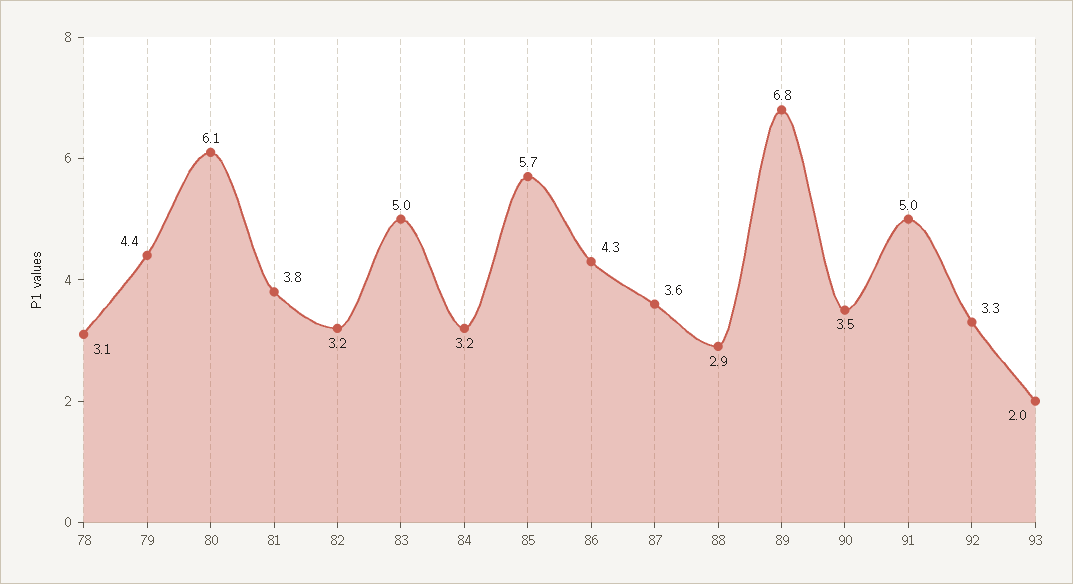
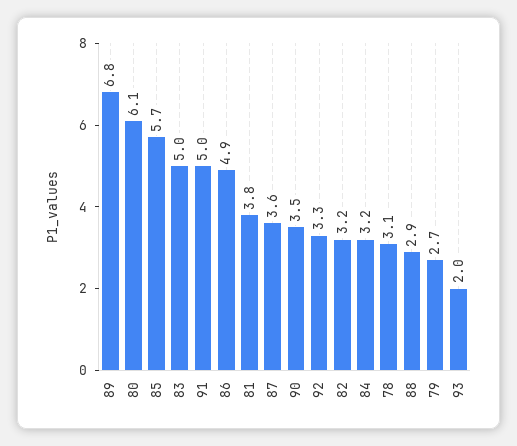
79: 4.4 -> 2.7
86: 4.3 -> 4.9

